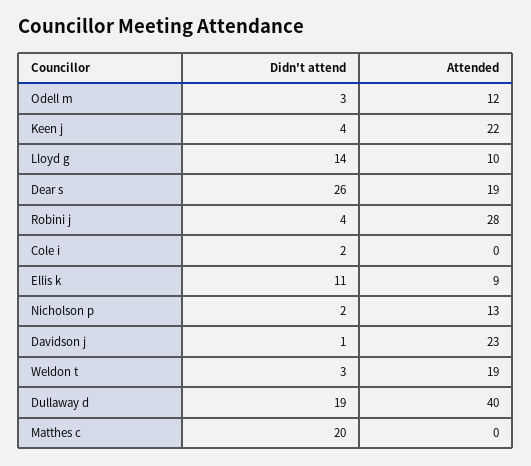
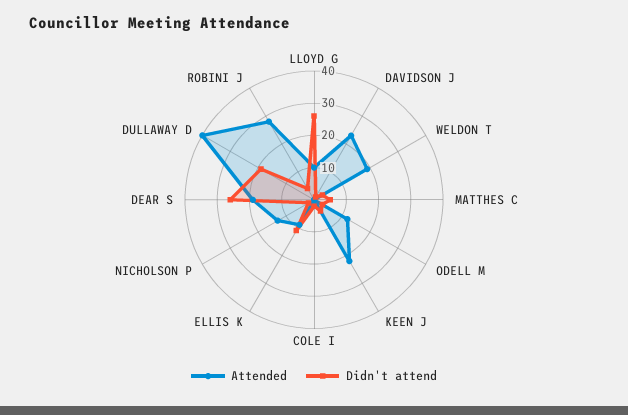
Didn't attend, Lloyd g: 14 -> 25
Didn't attend, Matthes c: 20 -> 5

